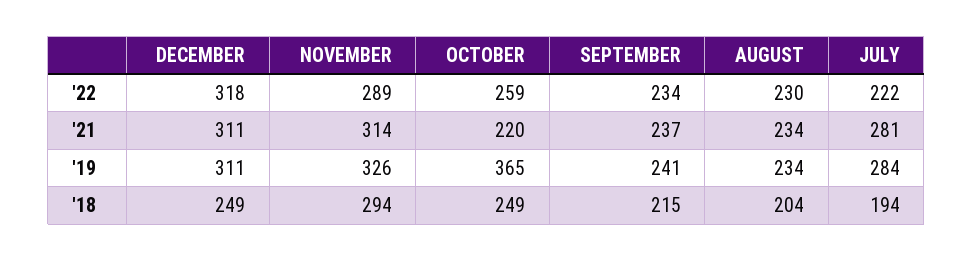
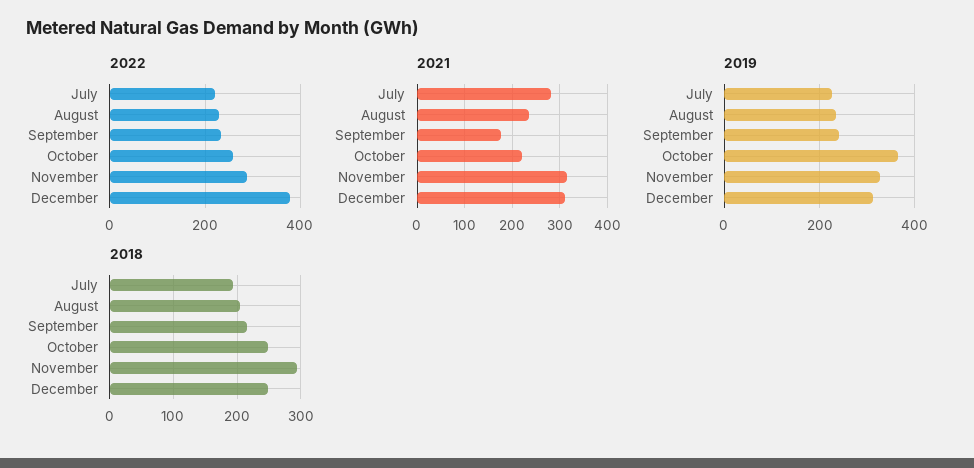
'22, DECEMBER: 318 -> 380
'21, SEPTEMBER: 237 -> 180
'19, JULY: 284 -> 220

